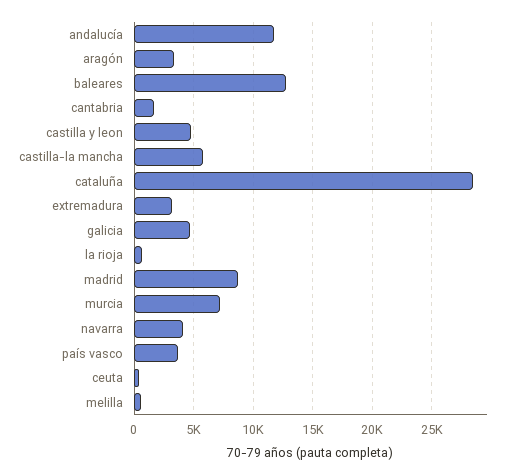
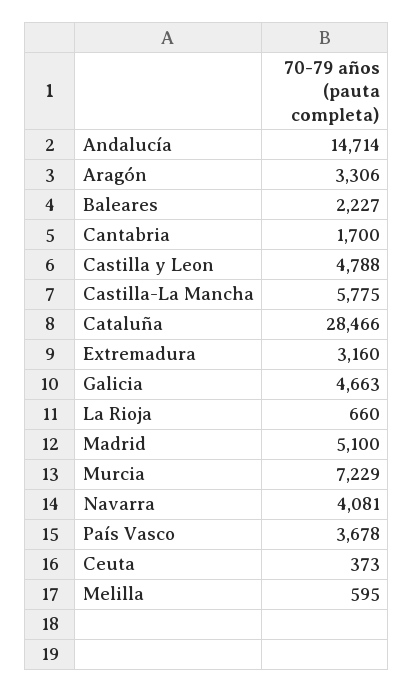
andalucía: 12000 -> 14714
baleares: 13000 -> 2227
madrid: 9000 -> 5100

